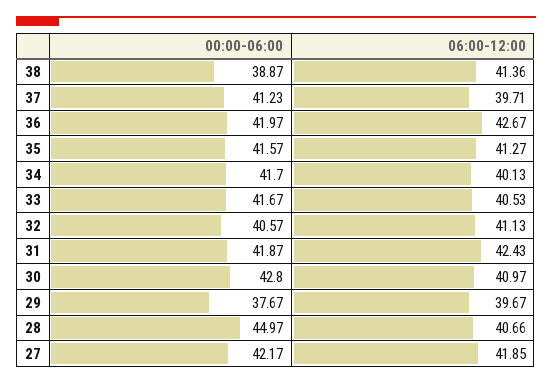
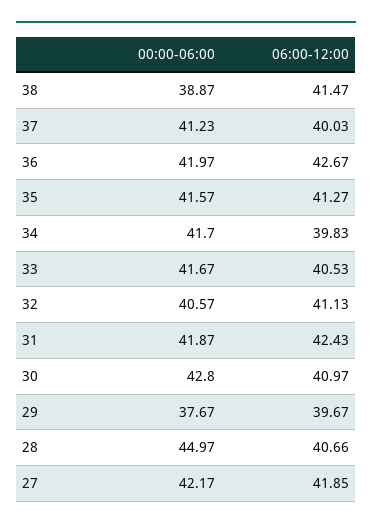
06:00-12:00, 38: 41.36 -> 41.47
06:00-12:00, 37: 39.71 -> 40.03
06:00-12:00, 34: 40.13 -> 39.83

